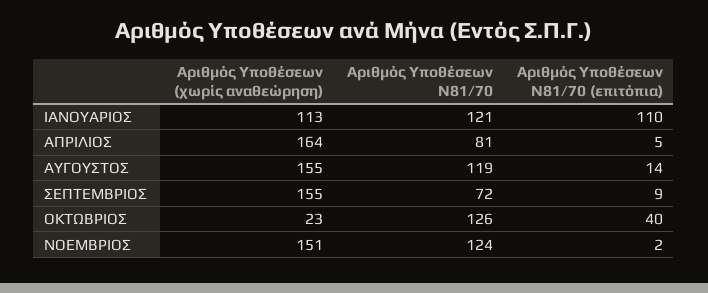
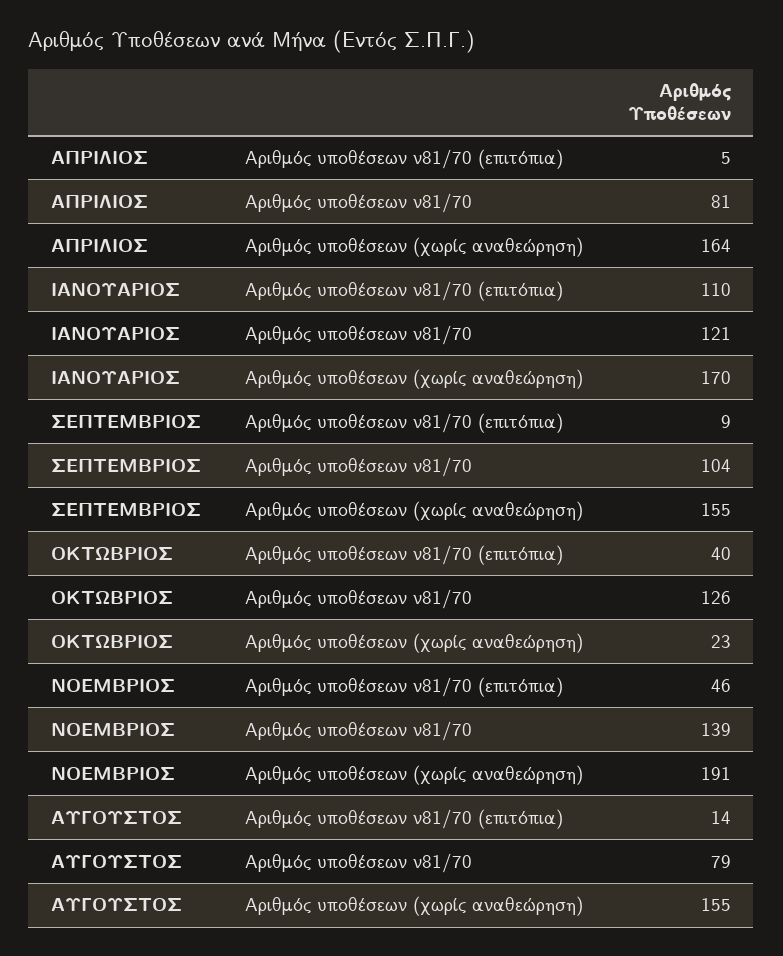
Αριθμός Υποθέσεων (χωρίς αναθεώρηση), ΙΑΝΟΥΑΡΙΟΣ: 113 -> 170
Αριθμός Υποθέσεων Ν81/70, ΑΥΓΟΥΣΤΟΣ: 119 -> 79
Αριθμός Υποθέσεων Ν81/70, ΣΕΠΤΕΜΒΡΙΟΣ: 72 -> 104
Αριθμός Υποθέσεων (χωρίς αναθεώρηση), ΝΟΕΜΒΡΙΟΣ: 151 -> 191
Αριθμός Υποθέσεων Ν81/70, ΝΟΕΜΒΡΙΟΣ: 124 -> 139
Αριθμός Υποθέσεων Ν81/70 (επιτόπια), ΝΟΕΜΒΡΙΟΣ: 2 -> 46

